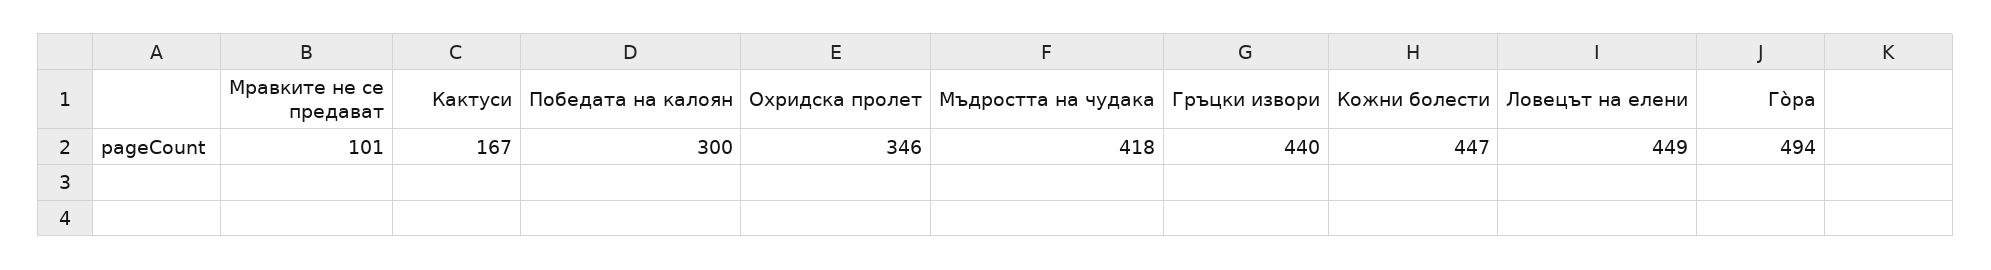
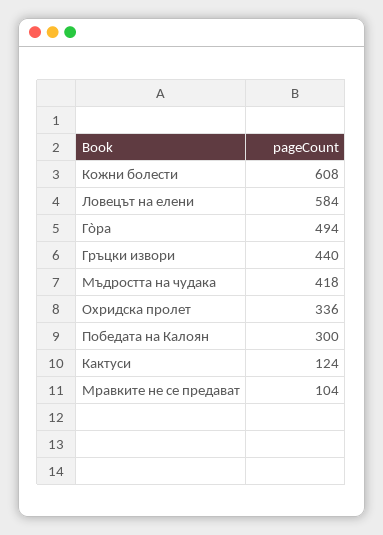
Мравките не се предават: 101 -> 104
Кактуси: 167 -> 124
Охридска пролет: 346 -> 336
Кожни болести: 447 -> 608
Ловецът на елени: 449 -> 584

